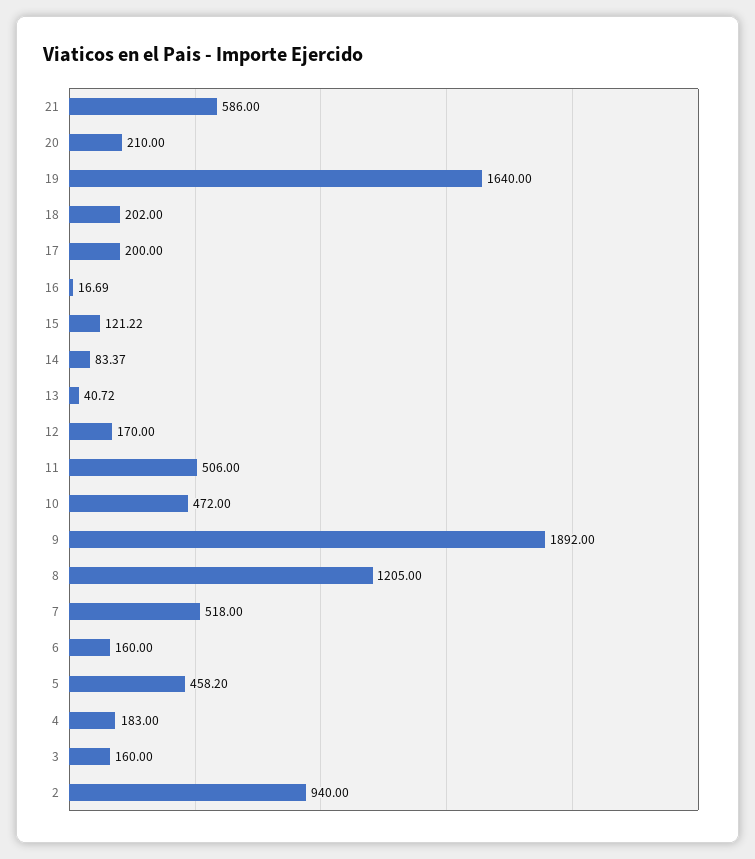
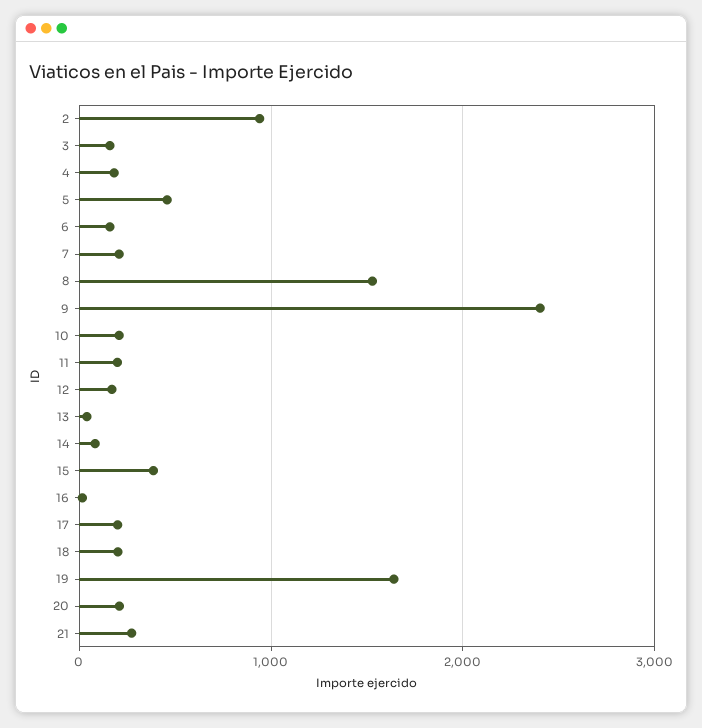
21: 586 -> 300
15: 121.22 -> 400
11: 506 -> 200
10: 472 -> 200
9: 1892 -> 2400
8: 1205 -> 1500
7: 518 -> 200

